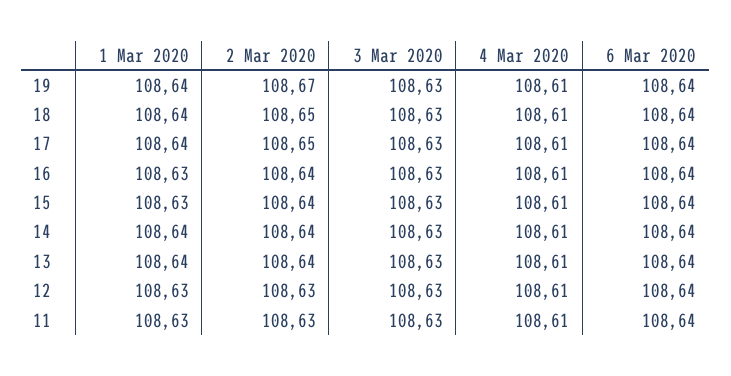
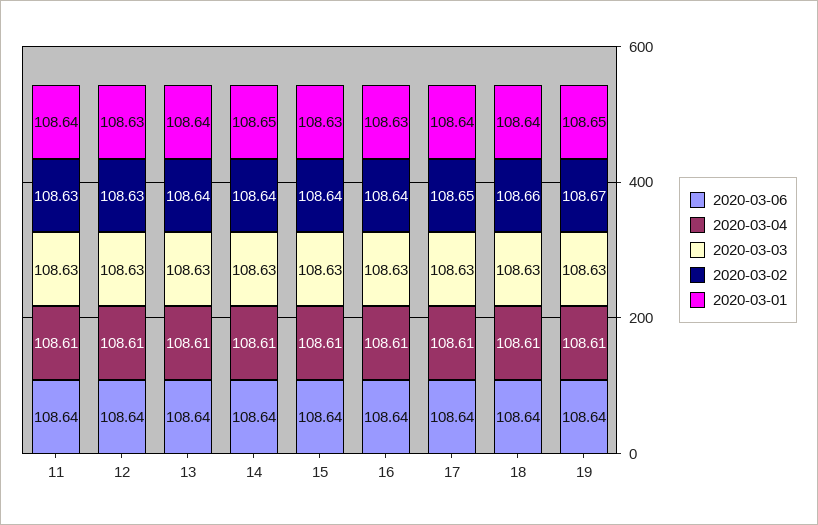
1 Mar 2020, 19: 108.64 -> 108.65
2 Mar 2020, 18: 108.65 -> 108.66
1 Mar 2020, 14: 108.64 -> 108.65
1 Mar 2020, 11: 108.63 -> 108.64

